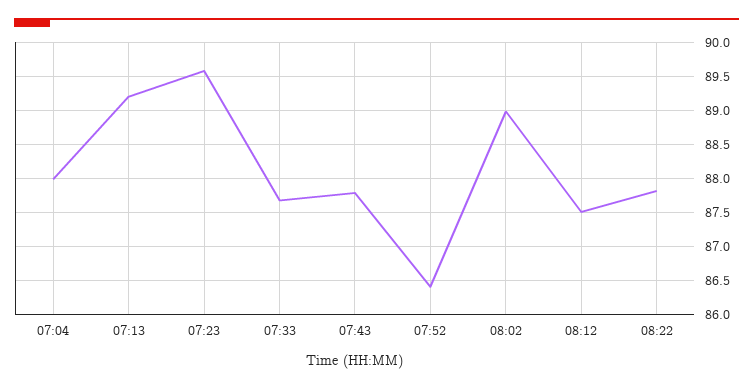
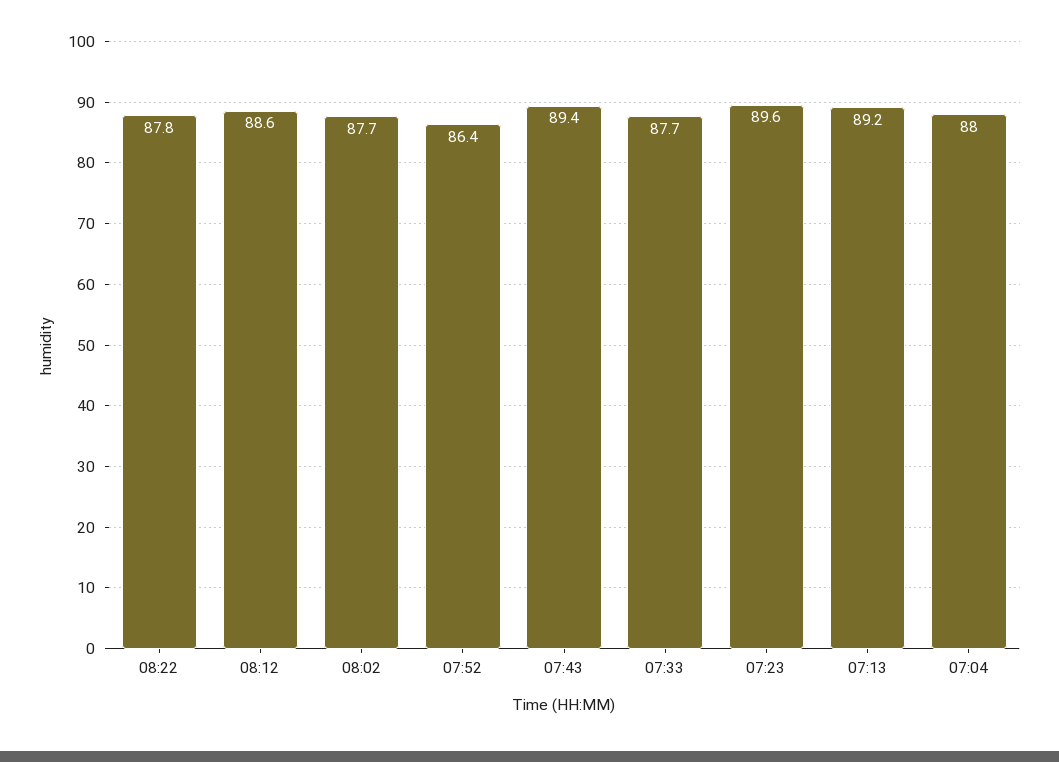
07:43: 87.8 -> 89.4
08:02: 89 -> 87.7
08:12: 87.5 -> 88.6

